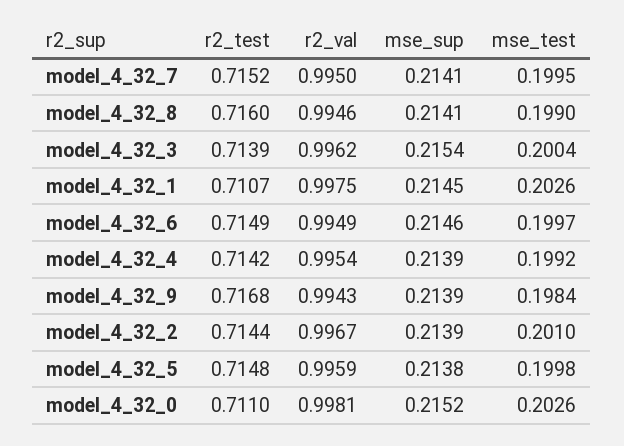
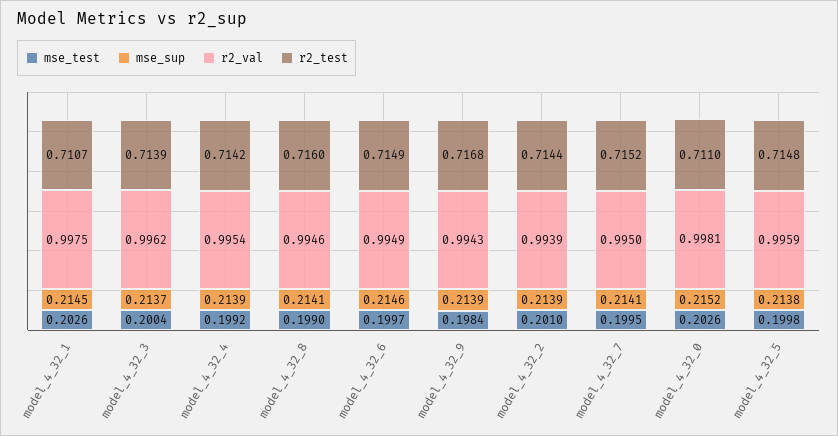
mse_sup, model_4_32_3: 0.2154 -> 0.2137
r2_val, model_4_32_2: 0.9967 -> 0.9939

